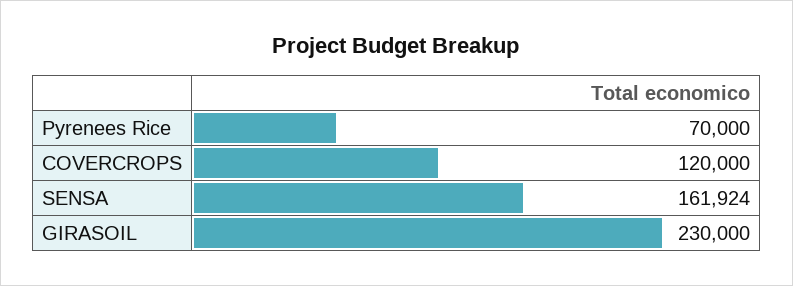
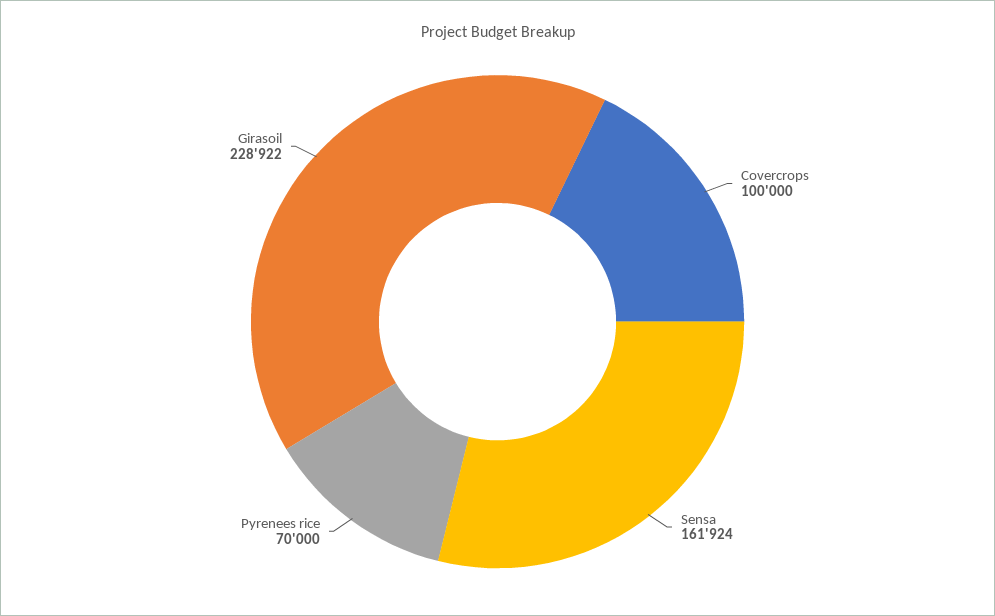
COVERCROPS: 120000 -> 100000
GIRASOIL: 230000 -> 228922

